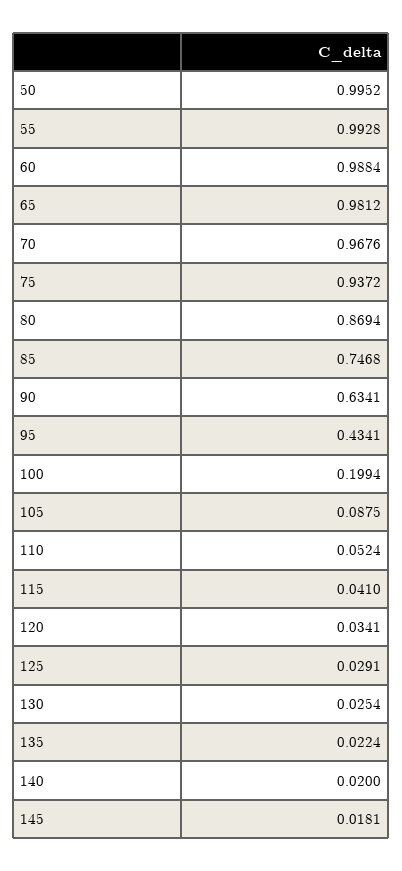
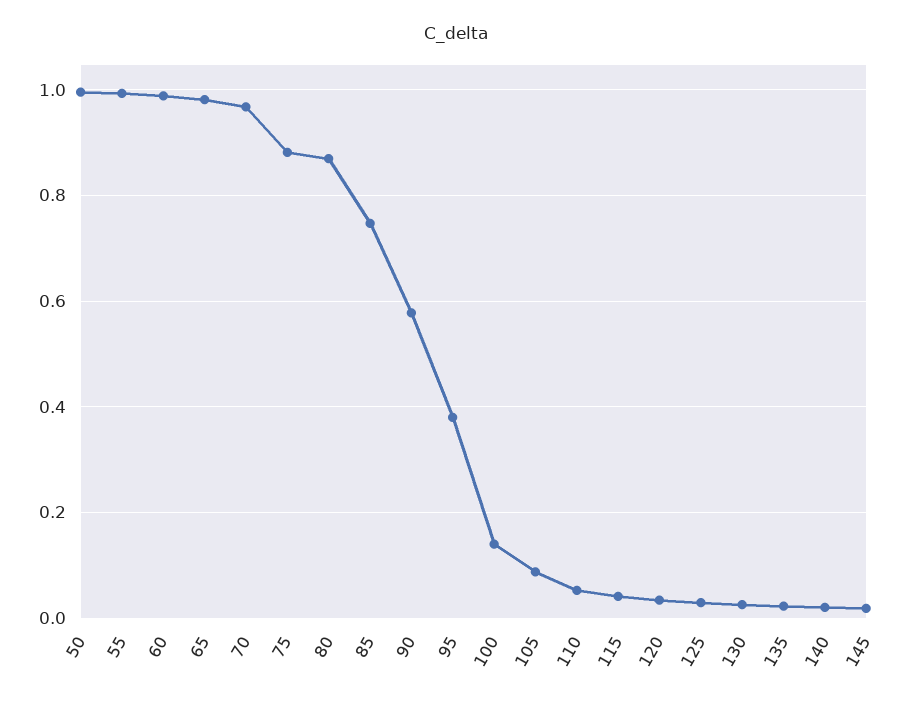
75: 0.9372 -> 0.88
90: 0.6341 -> 0.58
95: 0.4341 -> 0.38
100: 0.1994 -> 0.14

